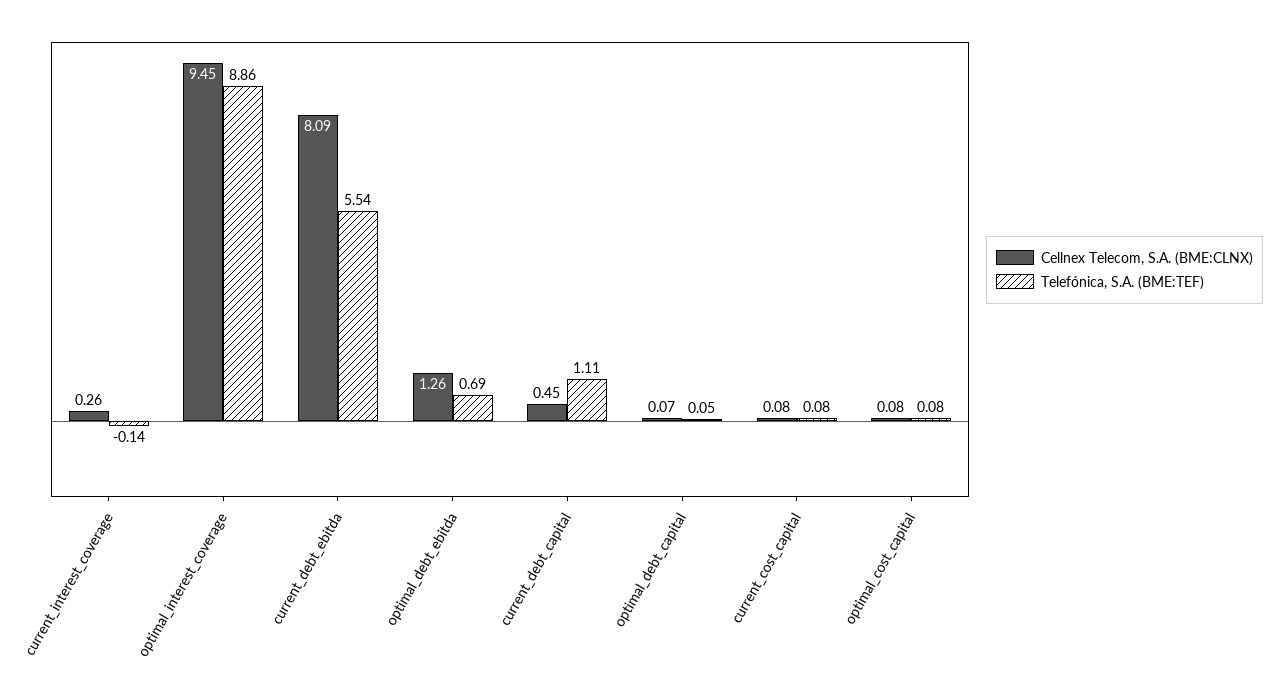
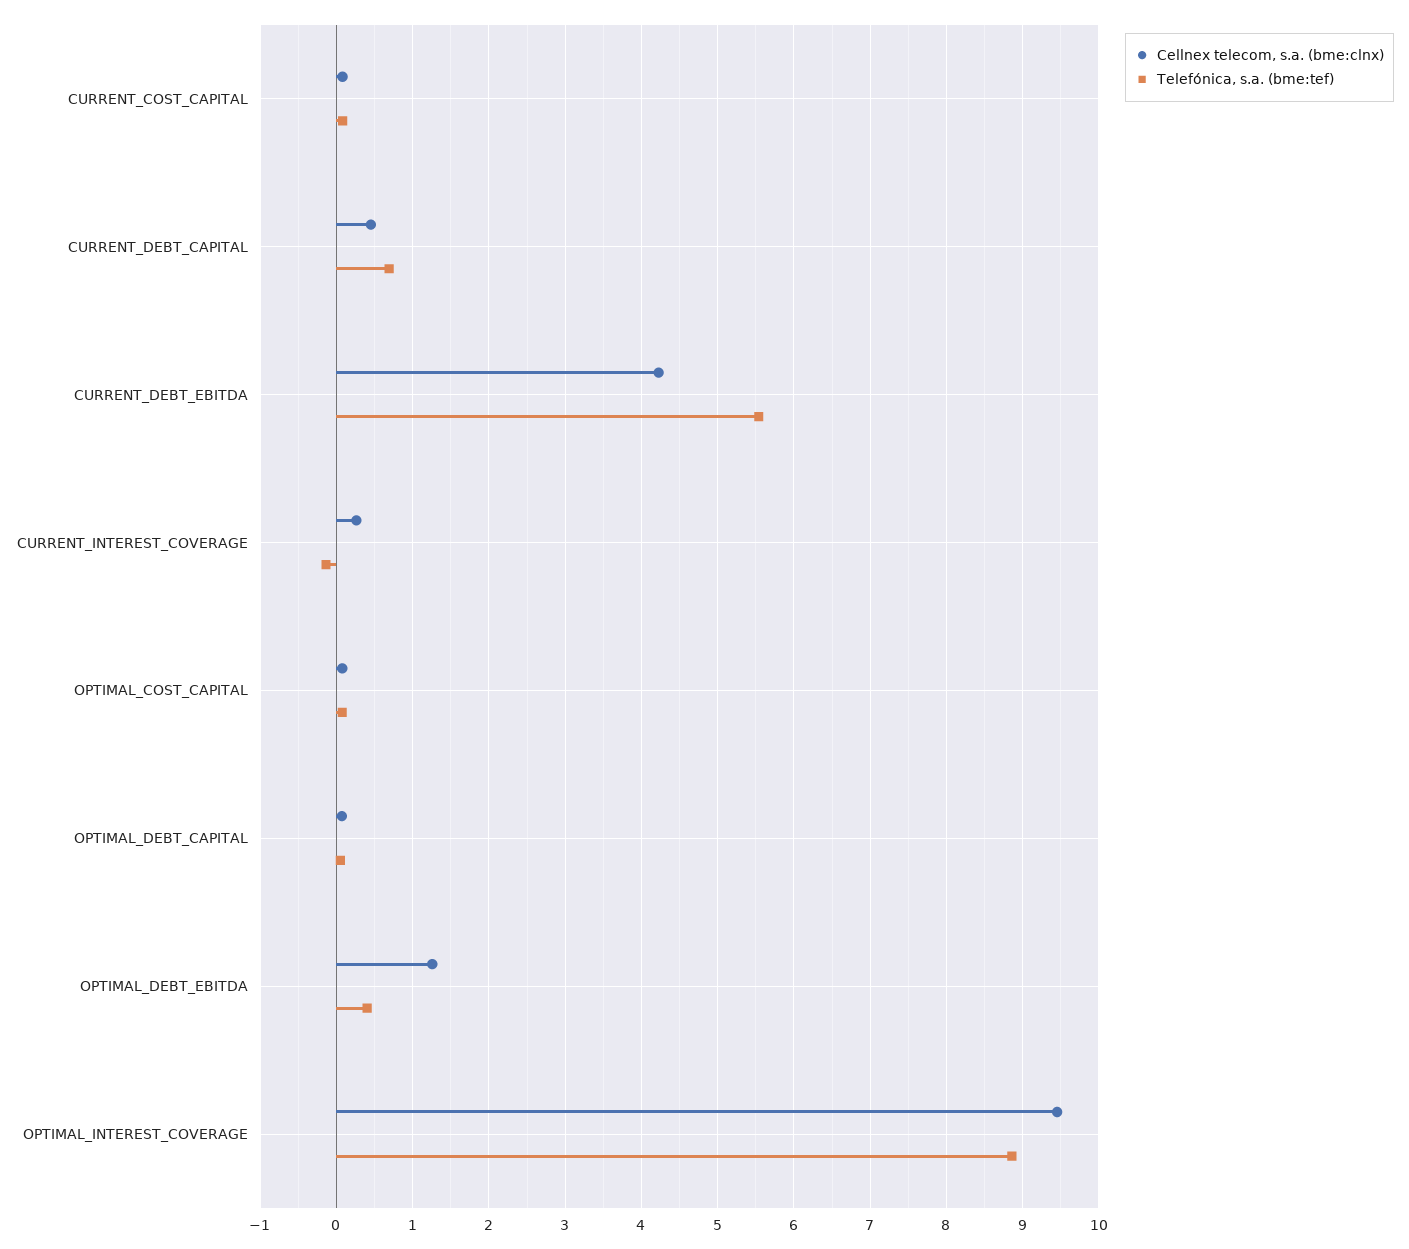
Cellnex Telecom, S.A. (BME:CLNX), current_debt_ebitda: 8.09 -> 4.2
Telefónica, S.A. (BME:TEF), optimal_debt_ebitda: 0.69 -> 0.4
Telefónica, S.A. (BME:TEF), current_debt_capital: 1.11 -> 0.7

